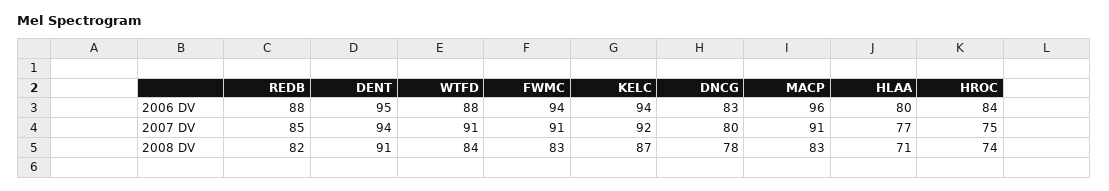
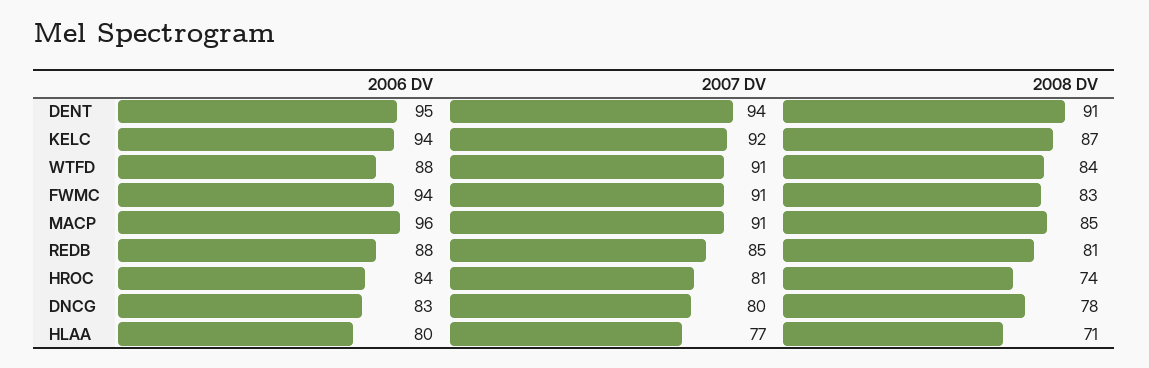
HROC, 2007 DV: 75 -> 81
REDB, 2008 DV: 82 -> 81
MACP, 2008 DV: 83 -> 85

